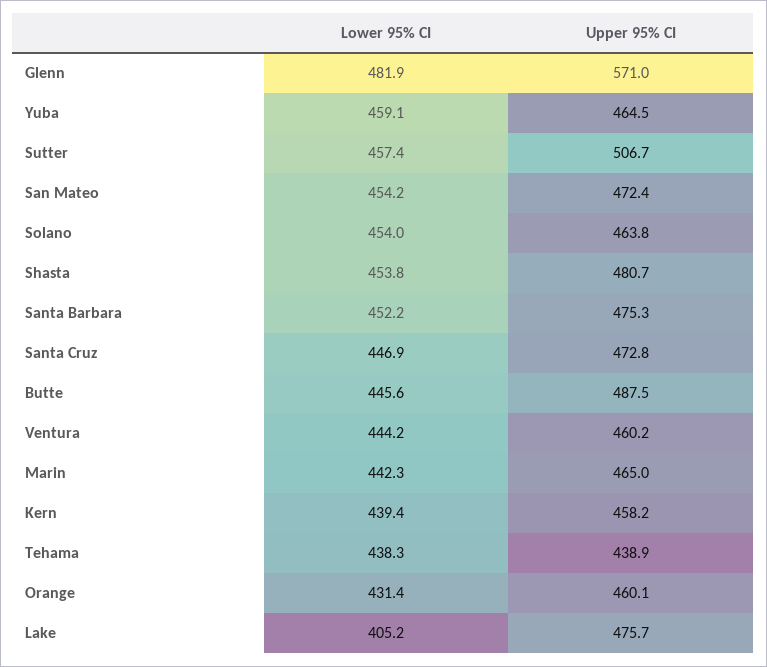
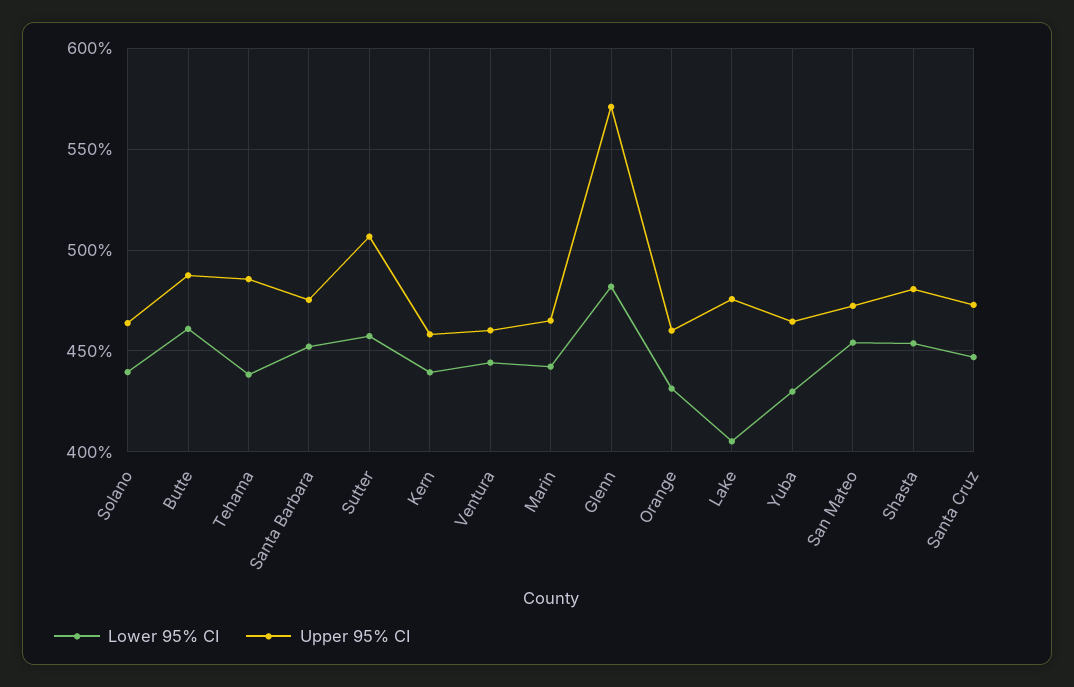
Lower 95% CI, Yuba: 459.1 -> 430
Lower 95% CI, Solano: 454 -> 440
Lower 95% CI, Butte: 445.6 -> 460
Upper 95% CI, Tehama: 438.9 -> 485

